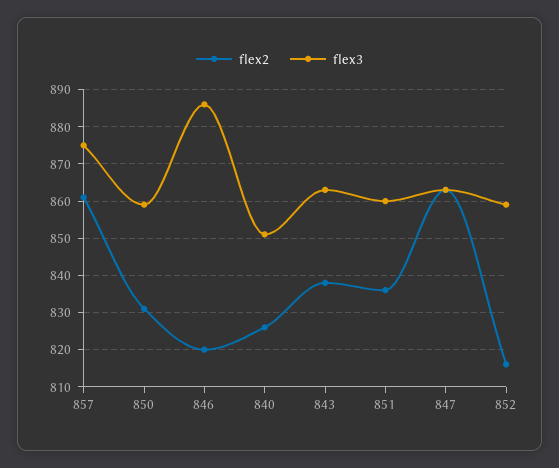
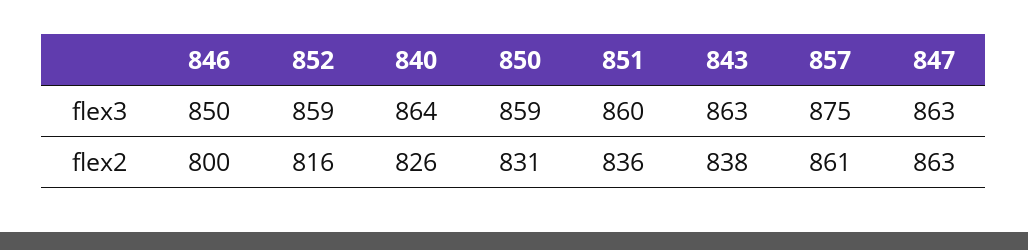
flex2, 846: 820 -> 800
flex3, 846: 885 -> 850
flex3, 840: 850 -> 864

